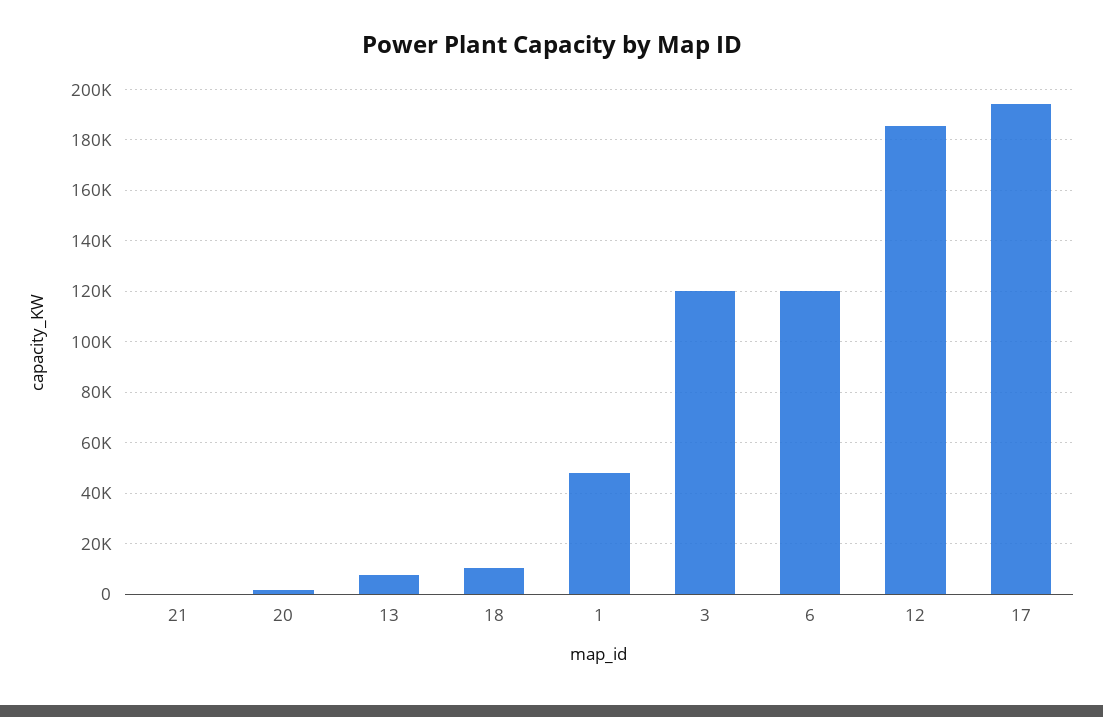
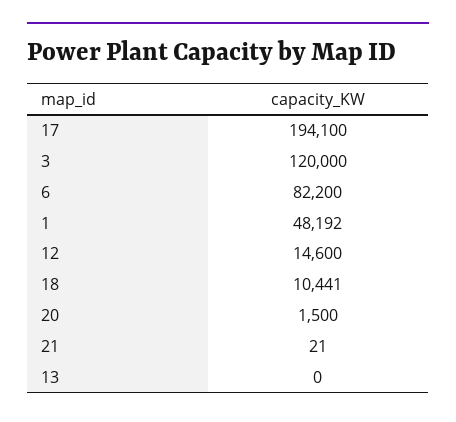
13: 7500 -> 0
6: 120000 -> 82200
12: 185000 -> 14600

